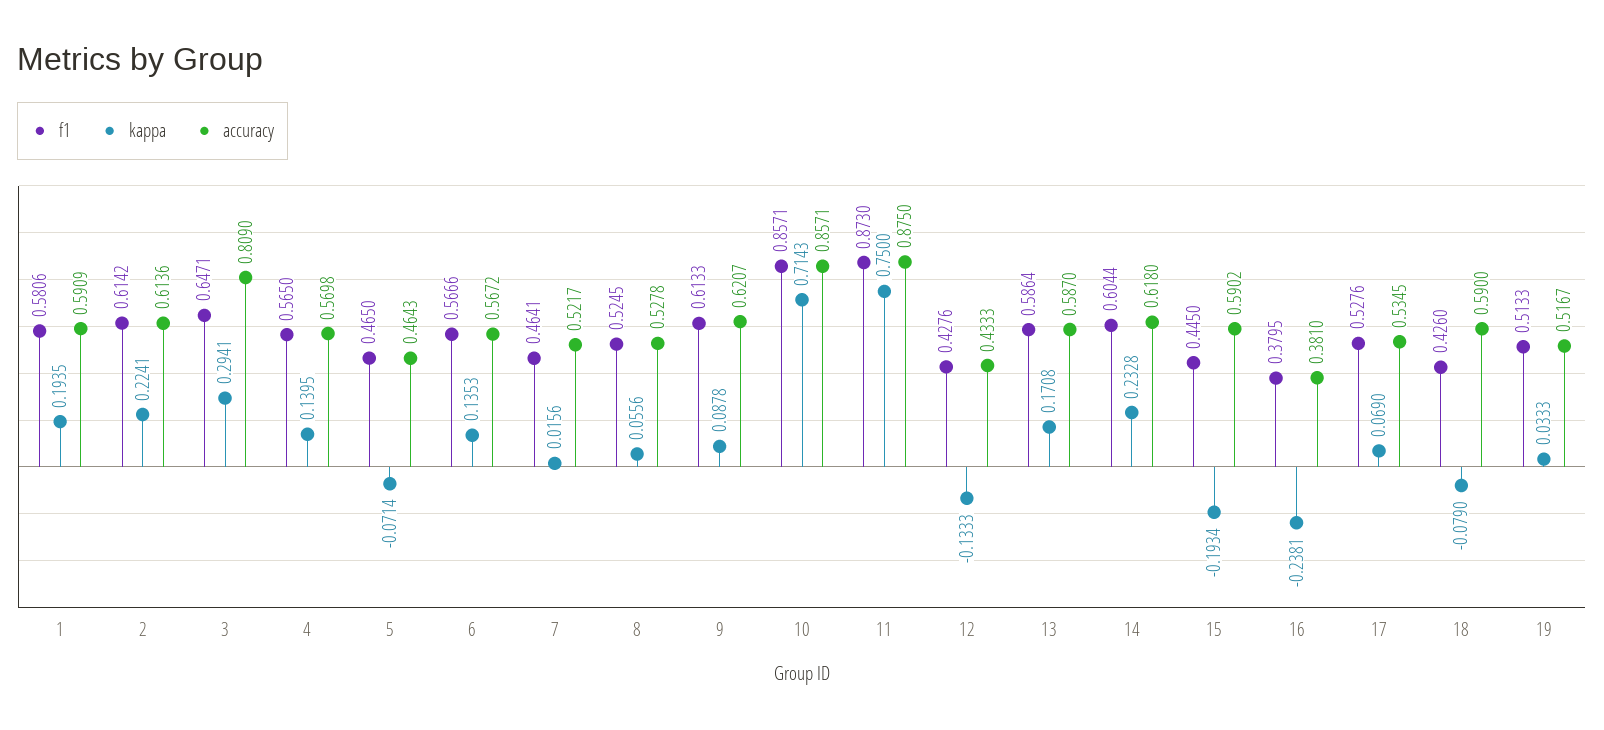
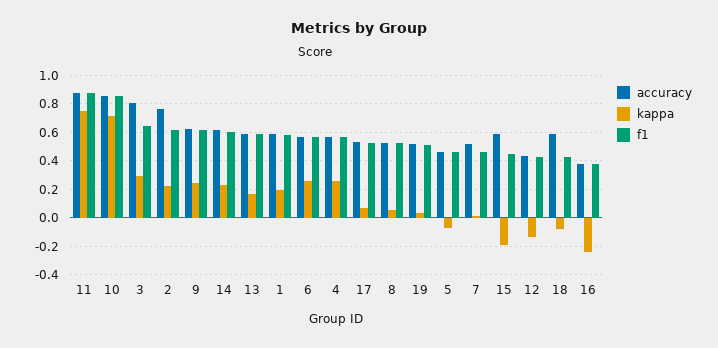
accuracy, 2: 0.6136 -> 0.75
kappa, 4: 0.1395 -> 0.25
kappa, 6: 0.1353 -> 0.25
kappa, 9: 0.0878 -> 0.25

